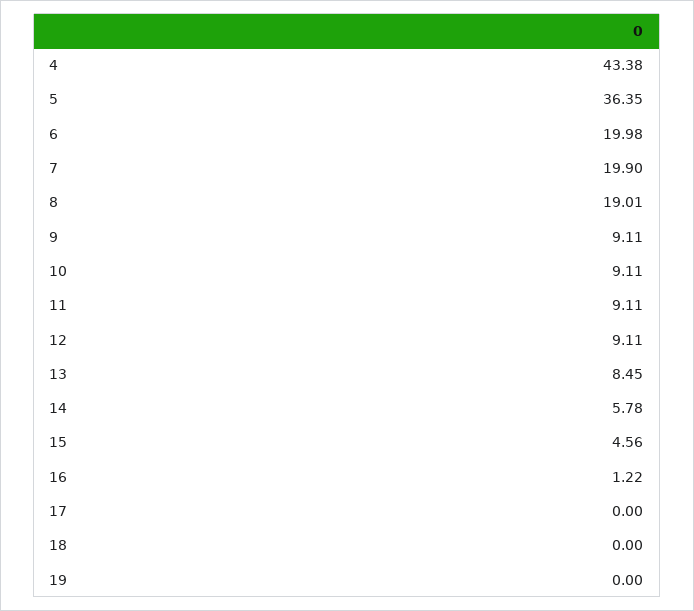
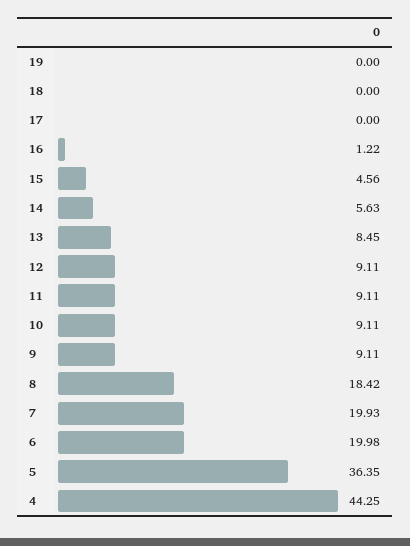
4: 43.38 -> 44.25
7: 19.9 -> 19.93
8: 19.01 -> 18.42
14: 5.78 -> 5.63

